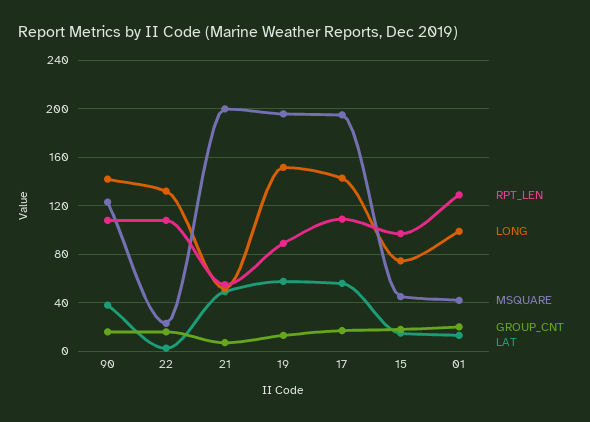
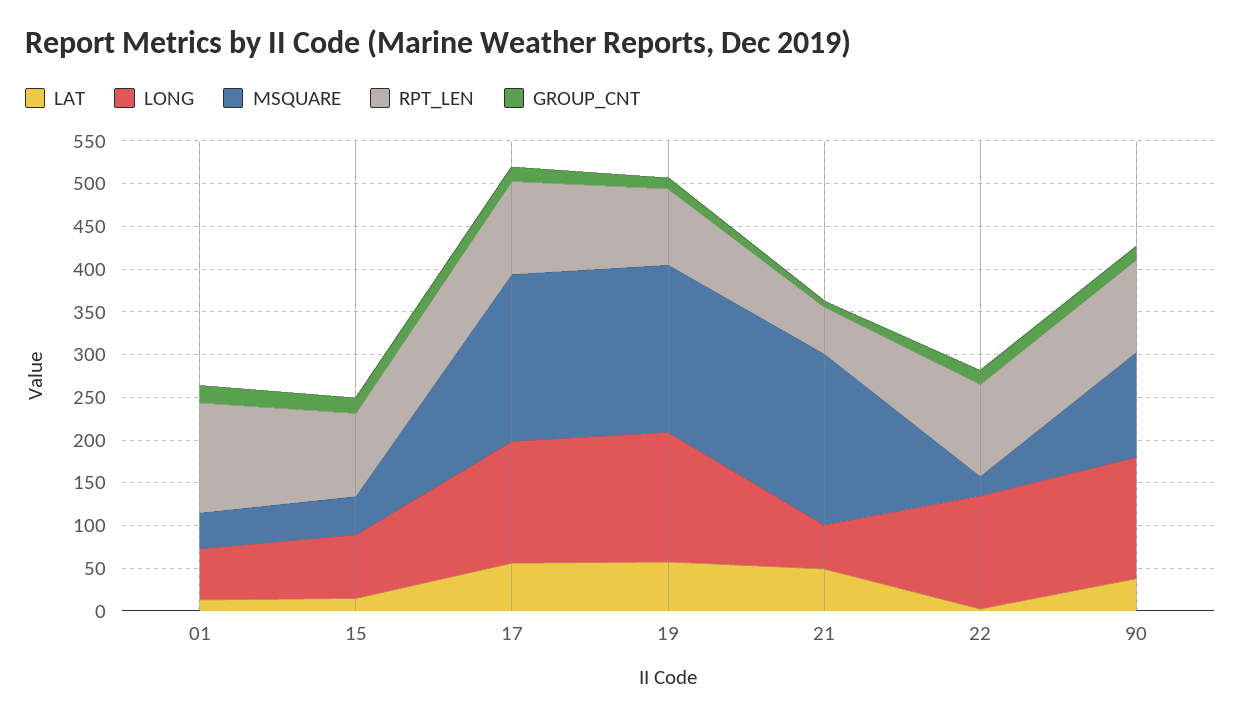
LONG, 01: 100 -> 60

